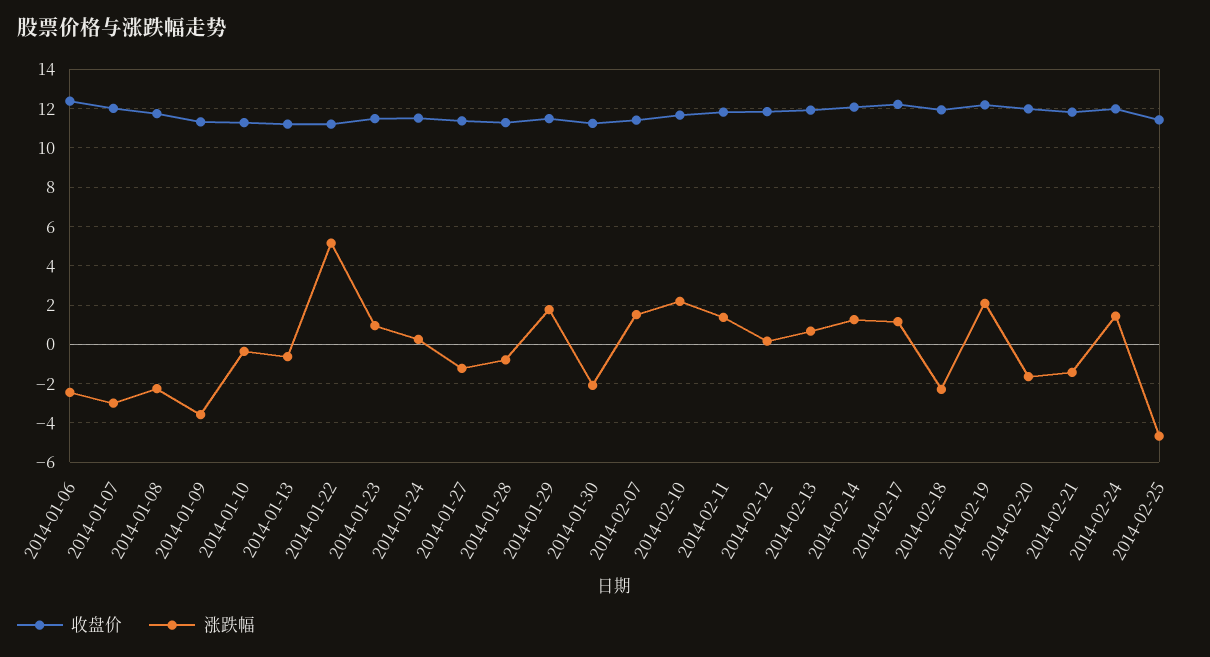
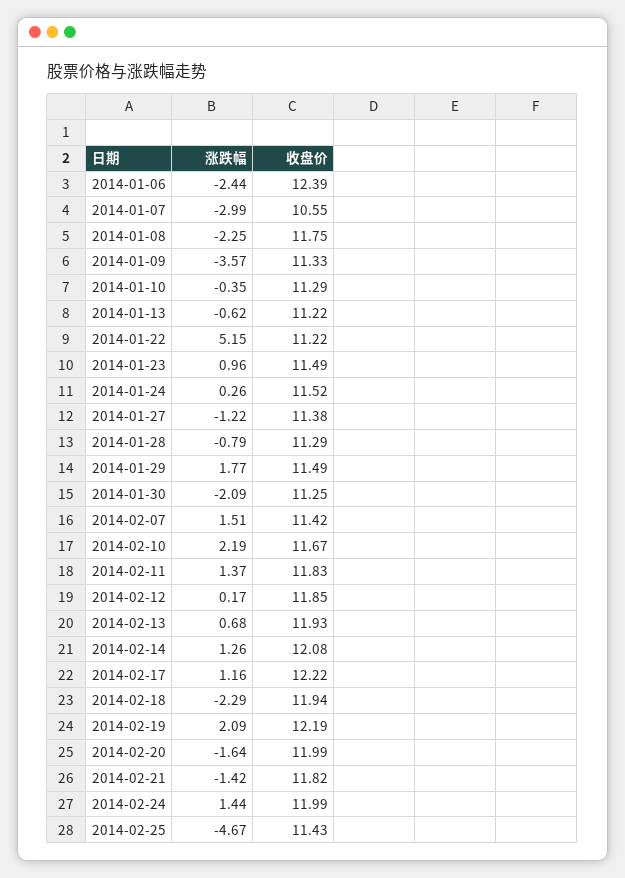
收盘价, 2014-01-07: 12 -> 10.55

